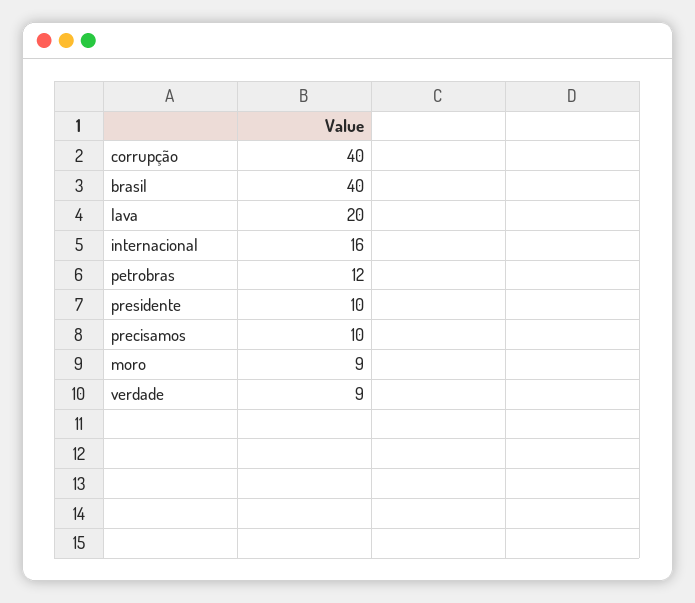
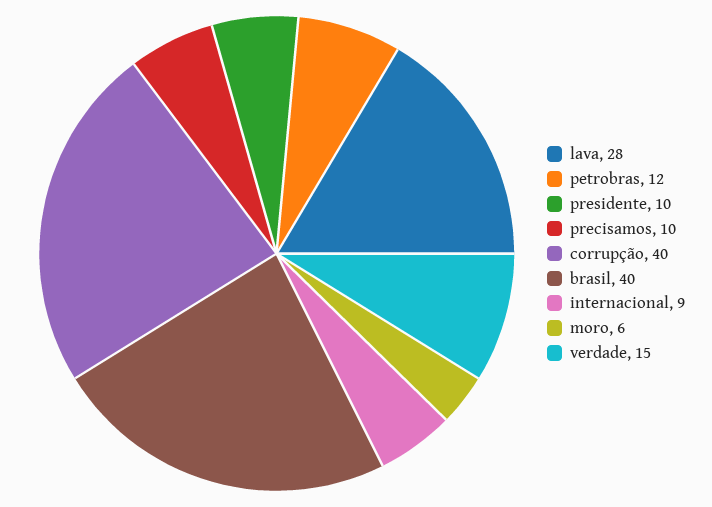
lava: 20 -> 28
internacional: 16 -> 9
moro: 9 -> 6
verdade: 9 -> 15

